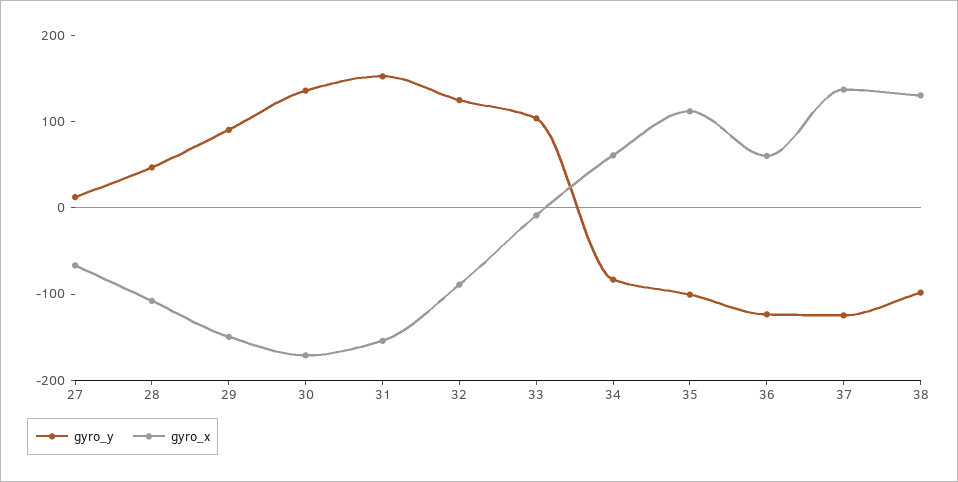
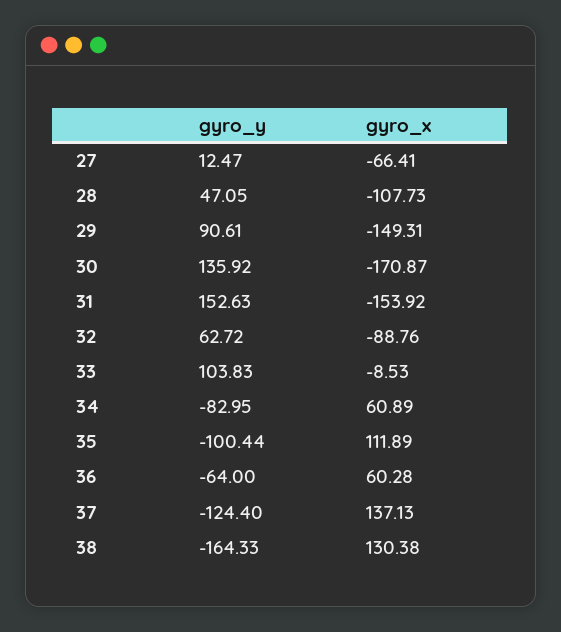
gyro_y, 32: 120 -> 62.72
gyro_y, 36: -120 -> -64
gyro_y, 38: -100 -> -164.33

